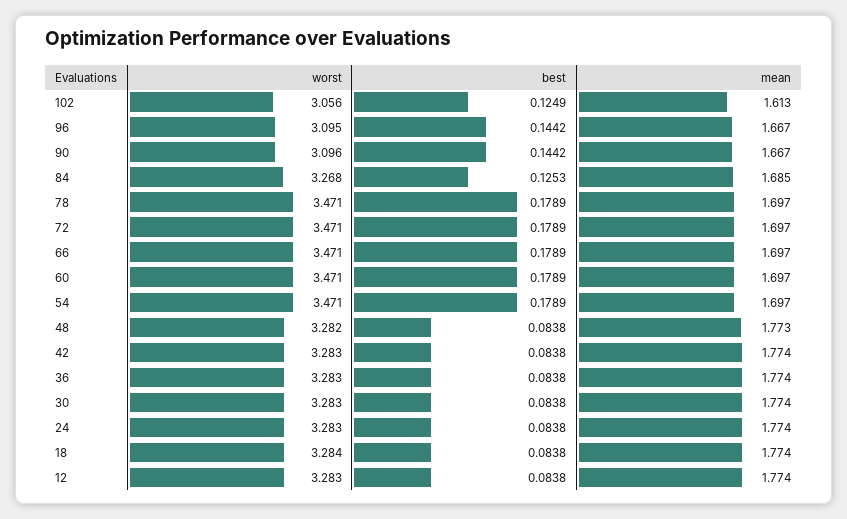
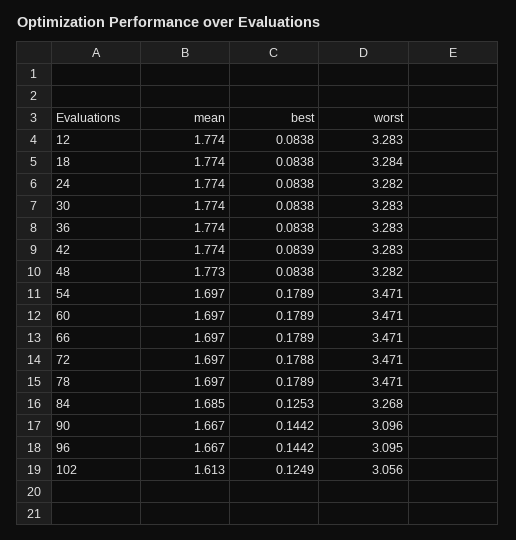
best, 72: 0.1789 -> 0.1788
best, 42: 0.0838 -> 0.0839
worst, 24: 3.283 -> 3.282

